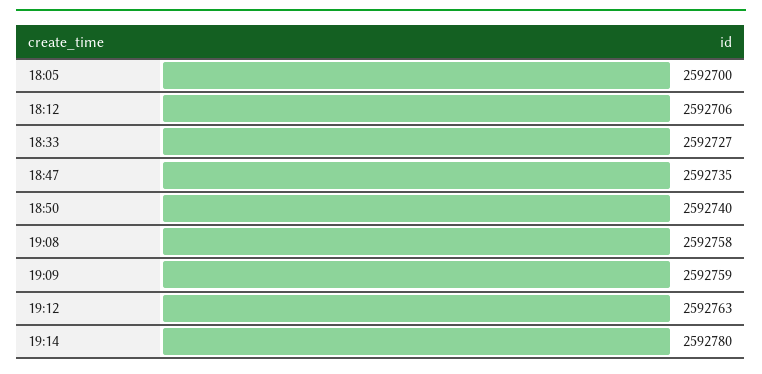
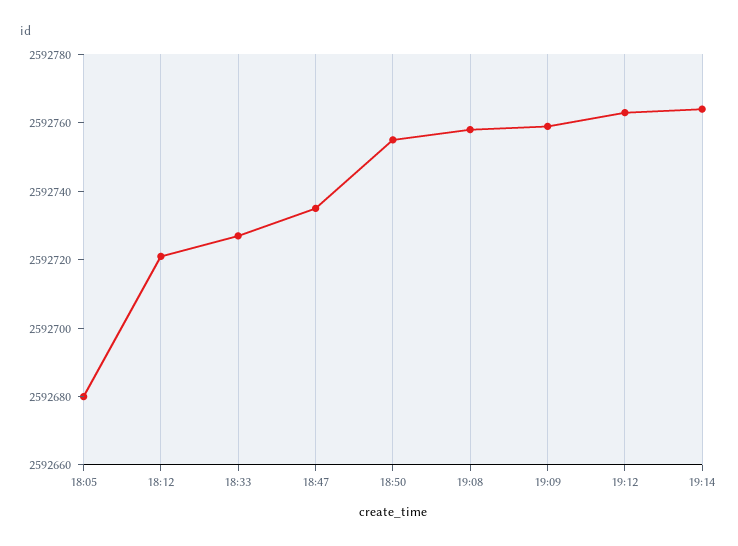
18:05: 2592700 -> 2592680
18:12: 2592706 -> 2592720
18:50: 2592740 -> 2592755
19:14: 2592780 -> 2592765

